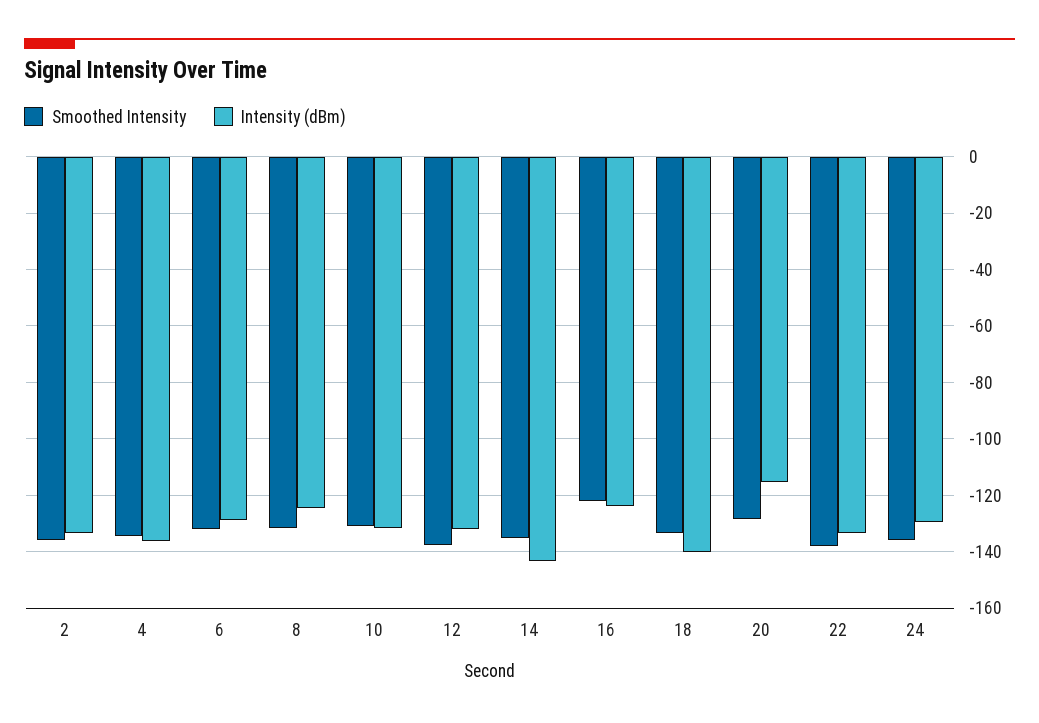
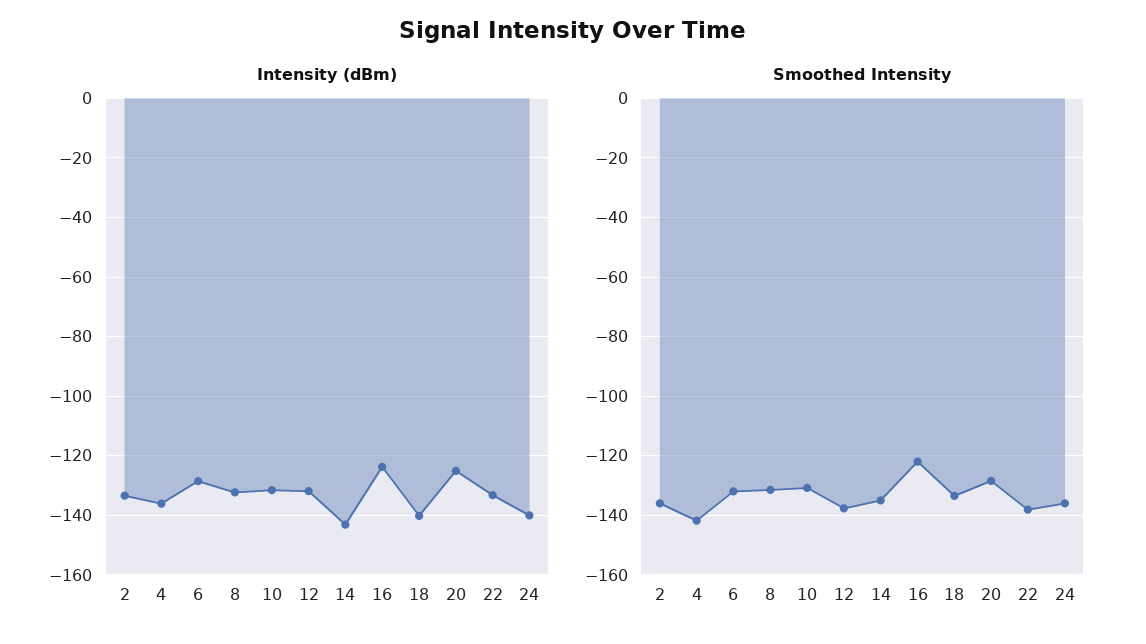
Smoothed Intensity, 4: -135 -> -142.5
Intensity (dBm), 8: -125 -> -132.5
Intensity (dBm), 20: -115 -> -125
Intensity (dBm), 24: -130 -> -140

